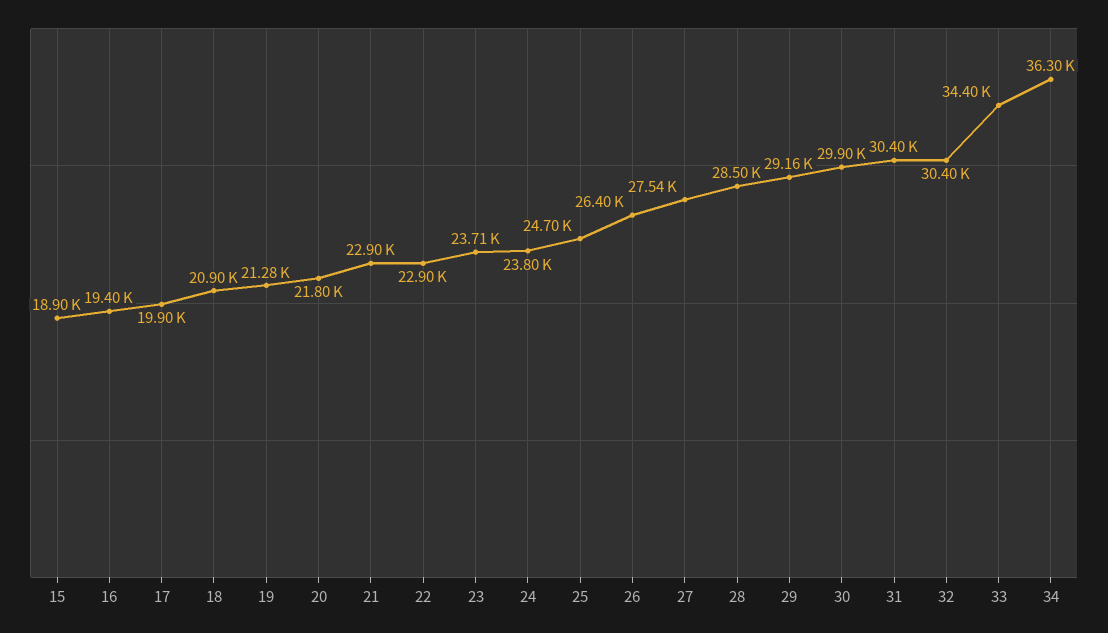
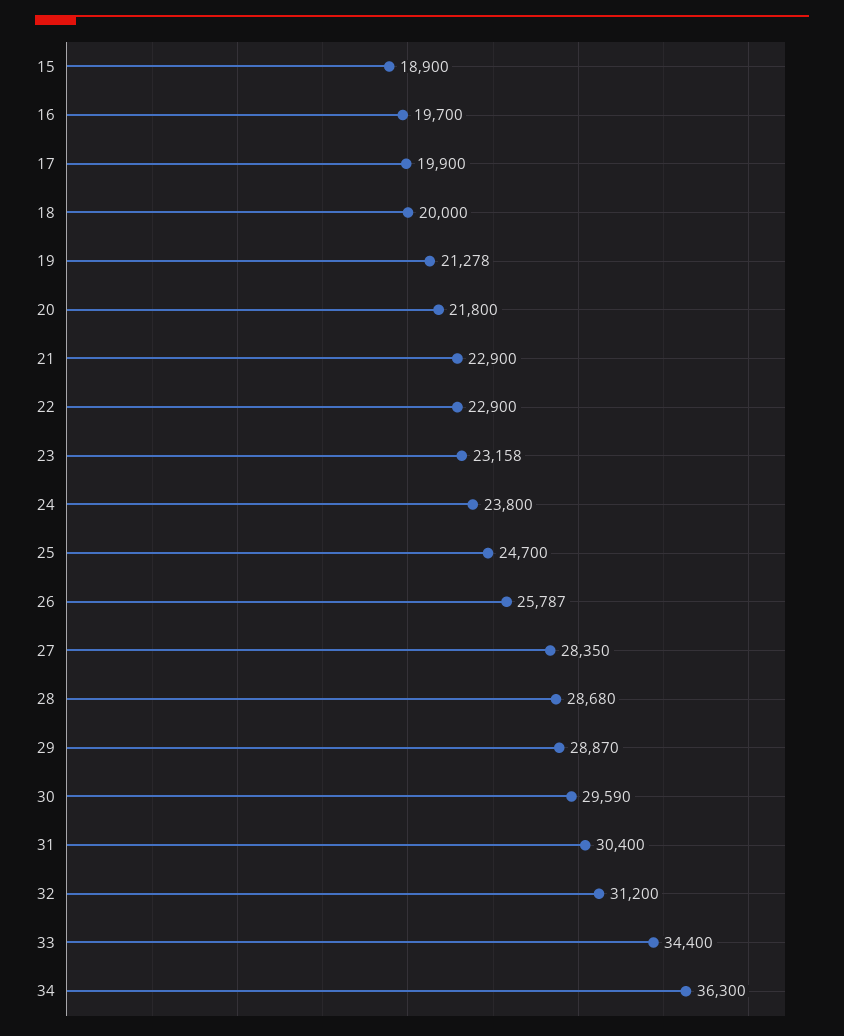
16: 19400 -> 19700
18: 20900 -> 20000
23: 23710 -> 23158
26: 26400 -> 25787
27: 27540 -> 28350
28: 28500 -> 28680
29: 29160 -> 28870
30: 29900 -> 29590
32: 30400 -> 31200

